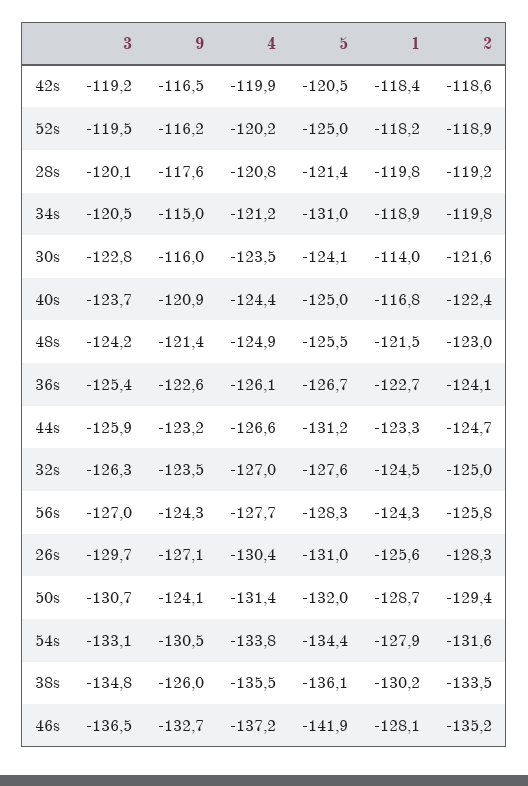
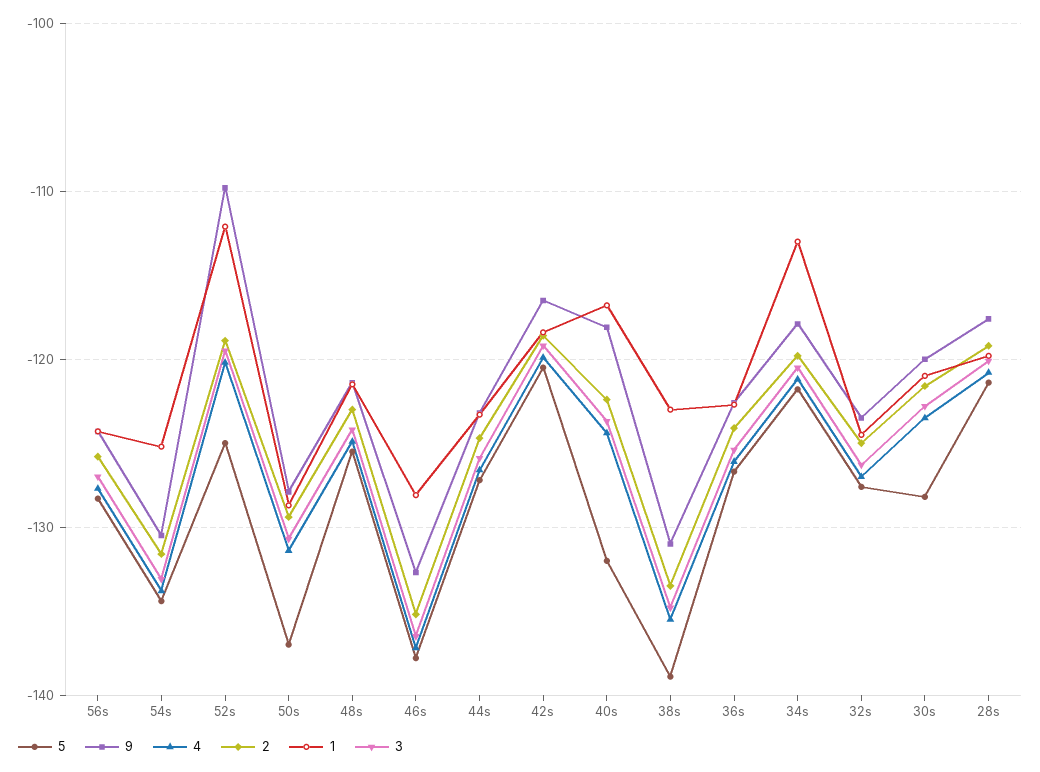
9, 52s: -116.2 -> -110
1, 52s: -118.2 -> -112
9, 34s: -115 -> -118
5, 34s: -131 -> -122
1, 34s: -118.9 -> -113
9, 30s: -116 -> -120
5, 30s: -124.1 -> -128
1, 30s: -114 -> -121
9, 40s: -120.9 -> -118
5, 40s: -125 -> -132
5, 44s: -131.2 -> -127
3, 26s: -129.7 -> none
9, 26s: -127.1 -> none
4, 26s: -130.4 -> none
5, 26s: -131 -> none
1, 26s: -125.6 -> none
2, 26s: -128.3 -> none
9, 50s: -124.1 -> -128
5, 50s: -132 -> -137
1, 54s: -127.9 -> -125
9, 38s: -126 -> -131
5, 38s: -136.1 -> -139
1, 38s: -130.2 -> -123
5, 46s: -141.9 -> -138

